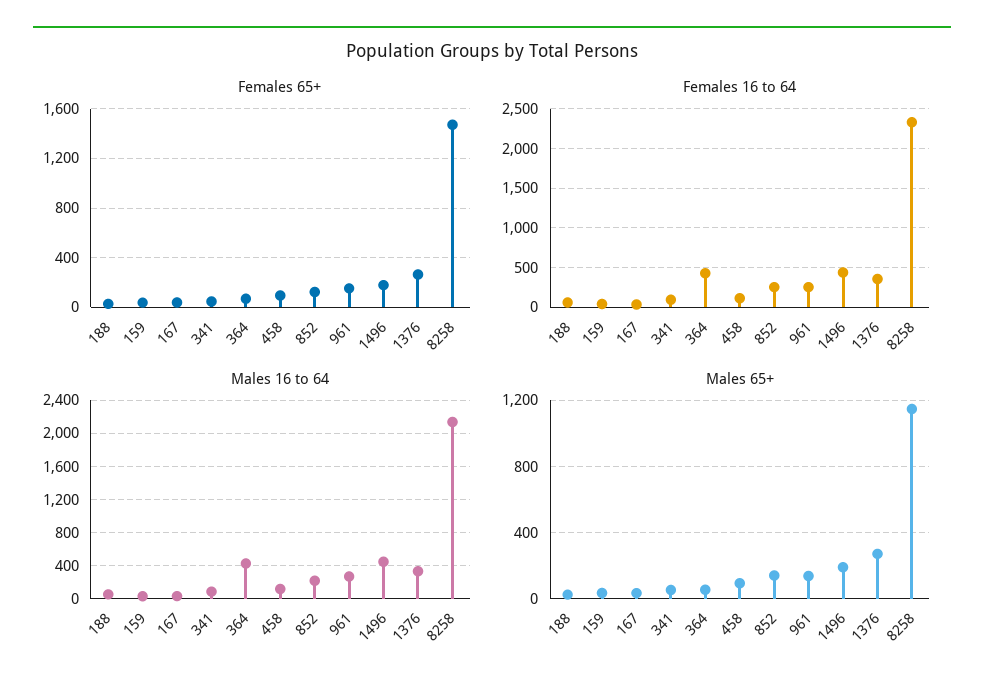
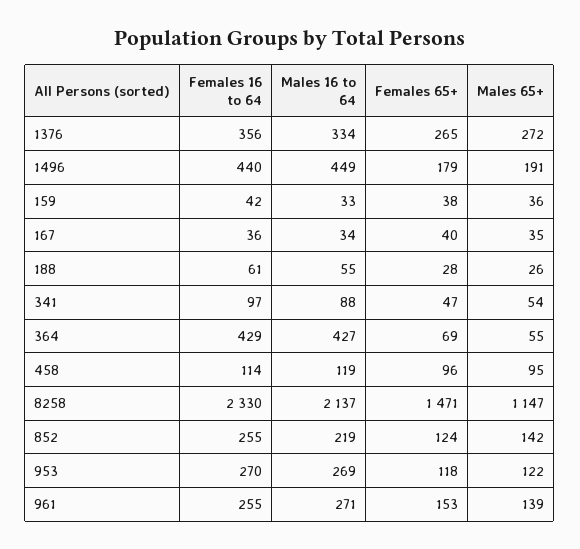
Females 16 to 64, 953: none -> 270
Males 16 to 64, 953: none -> 269
Females 65+, 953: none -> 118
Males 65+, 953: none -> 122

